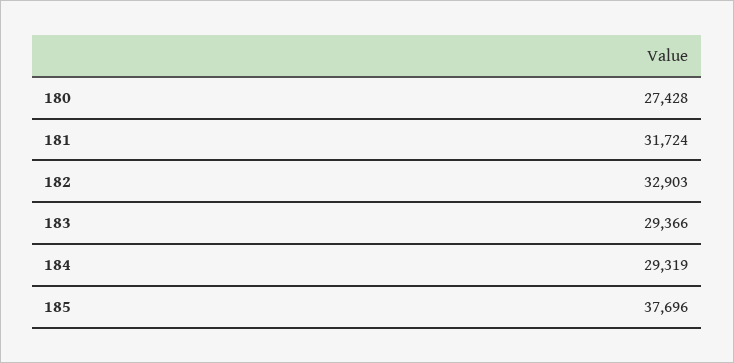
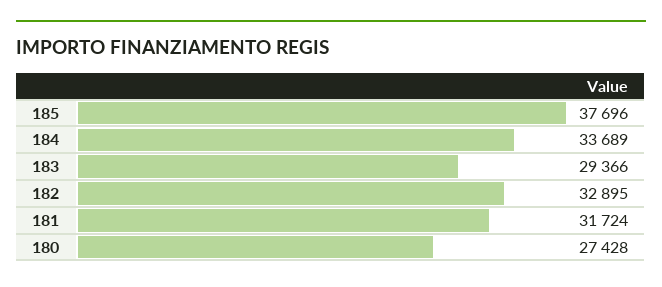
182: 32903 -> 32895
184: 29319 -> 33689

